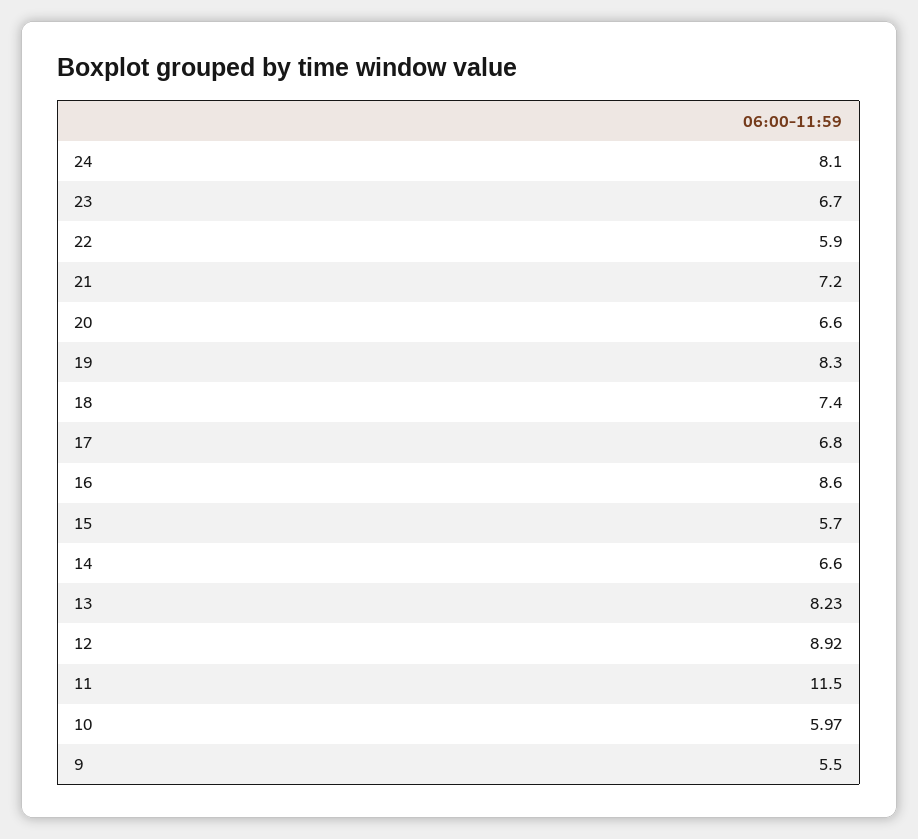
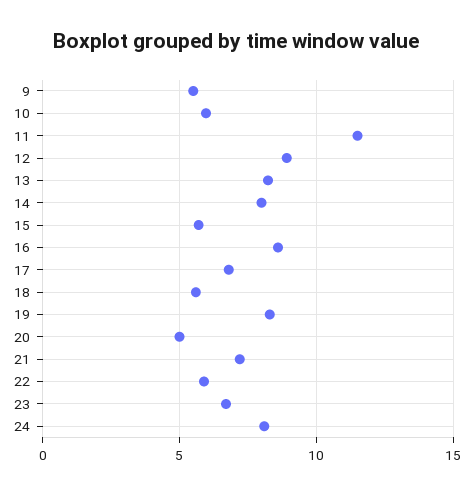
20: 6.6 -> 5
18: 7.4 -> 5.5
14: 6.6 -> 8

